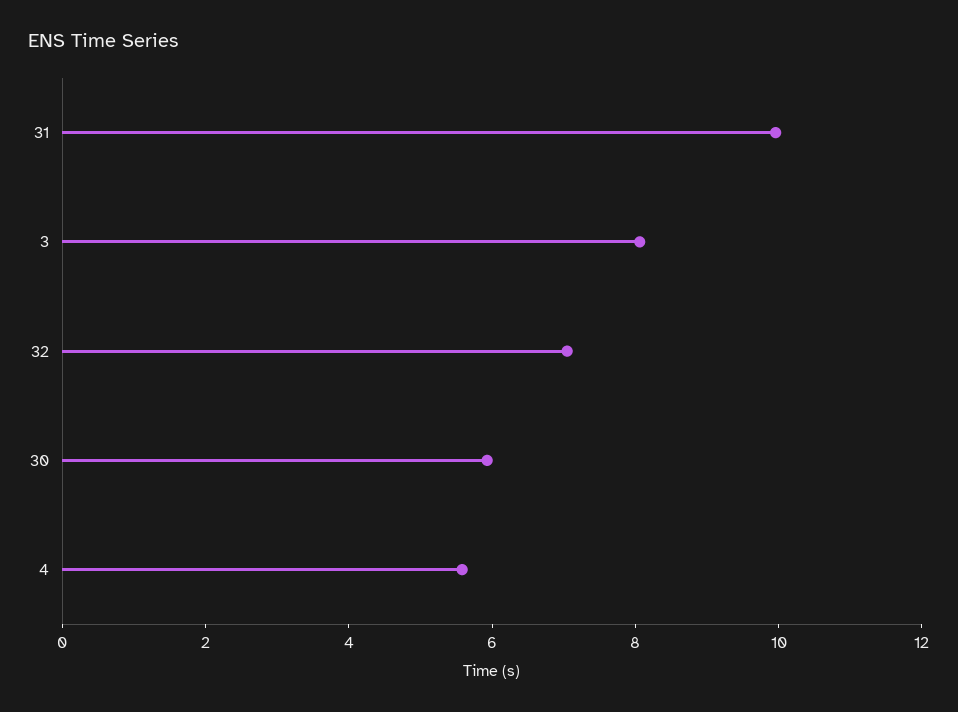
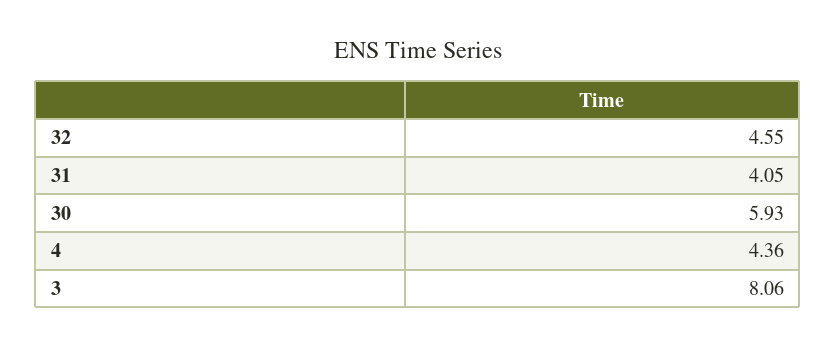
31: 10 -> 4.05
32: 7 -> 4.55
4: 5.5 -> 4.36

